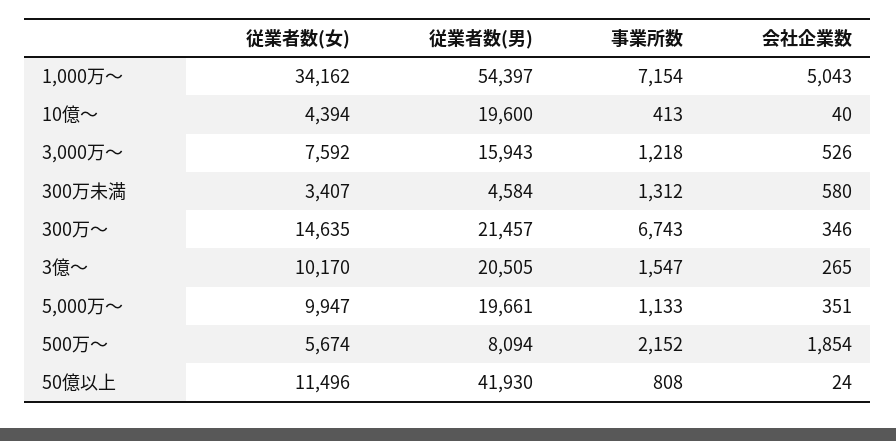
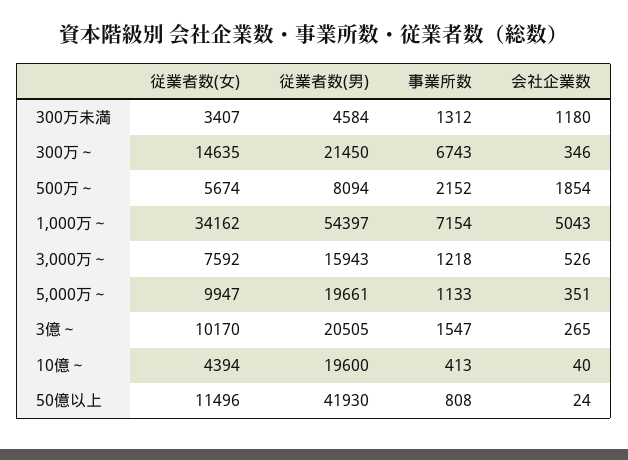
会社企業数, 300万未満: 580 -> 1180
従業者数(男), 300万～: 21457 -> 21450

